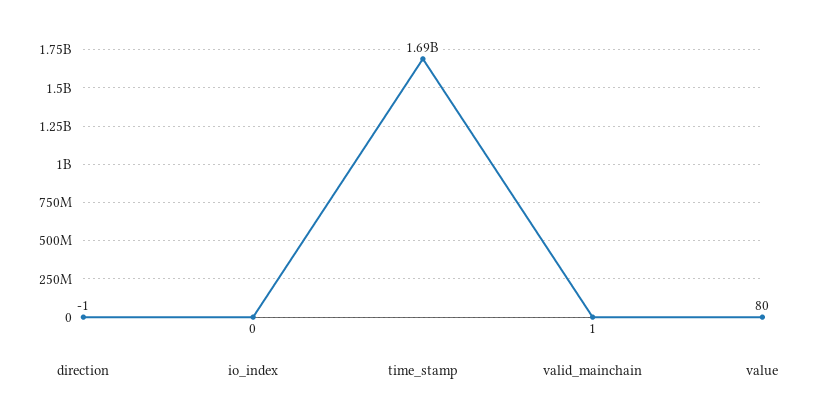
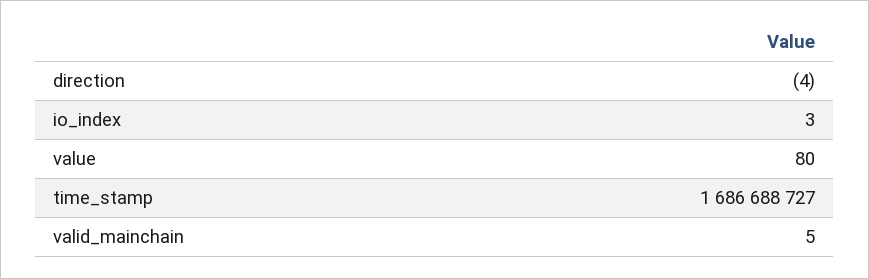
direction: -1 -> -4
io_index: 0 -> 3
valid_mainchain: 1 -> 5

